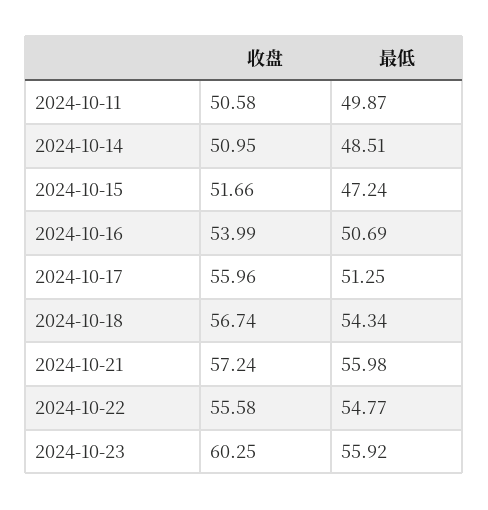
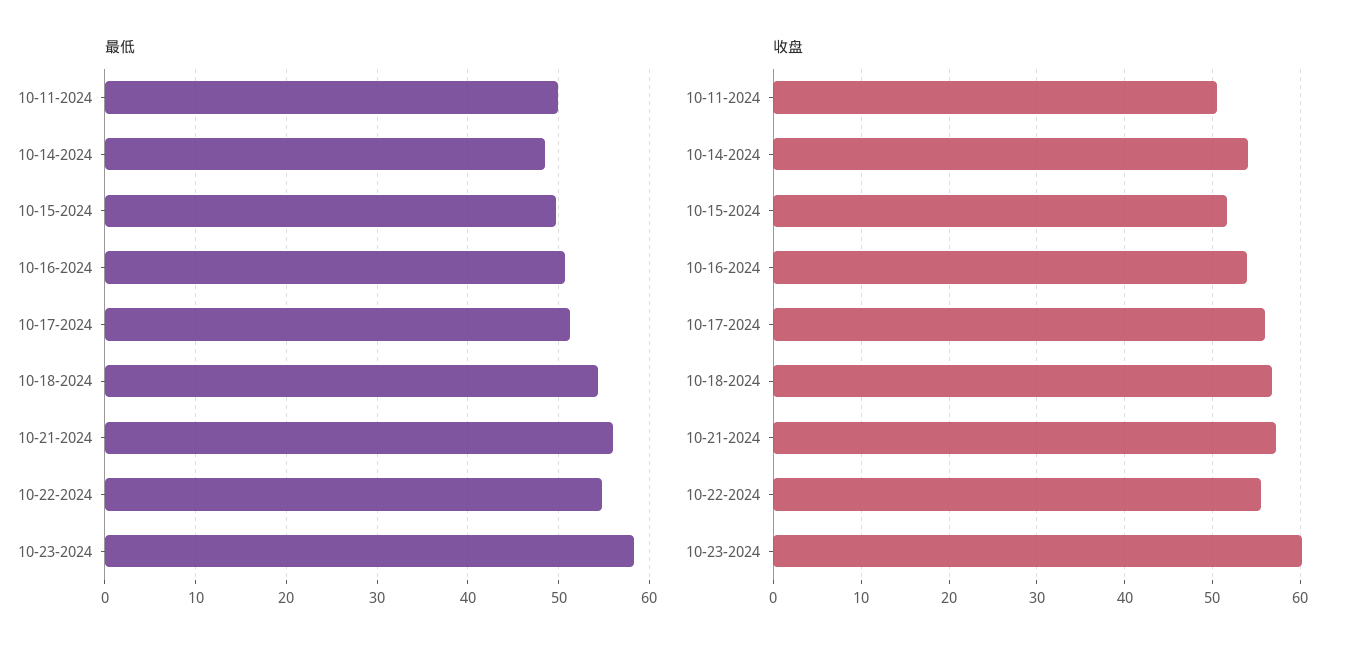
收盘, 2024-10-14: 50.95 -> 54
最低, 2024-10-15: 47.24 -> 50
最低, 2024-10-23: 55.92 -> 58

